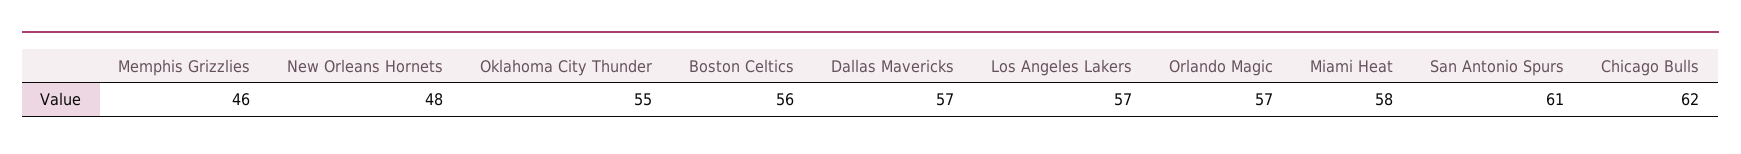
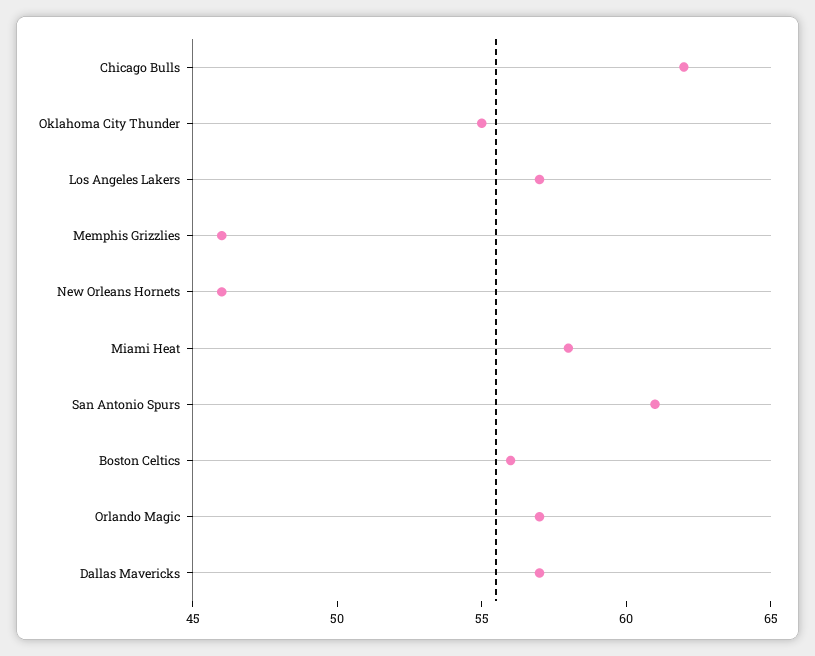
New Orleans Hornets: 48 -> 46

